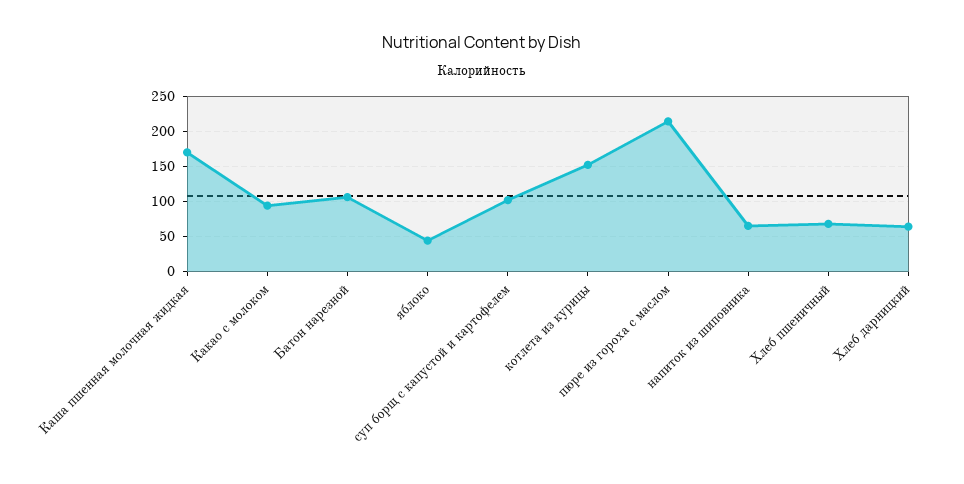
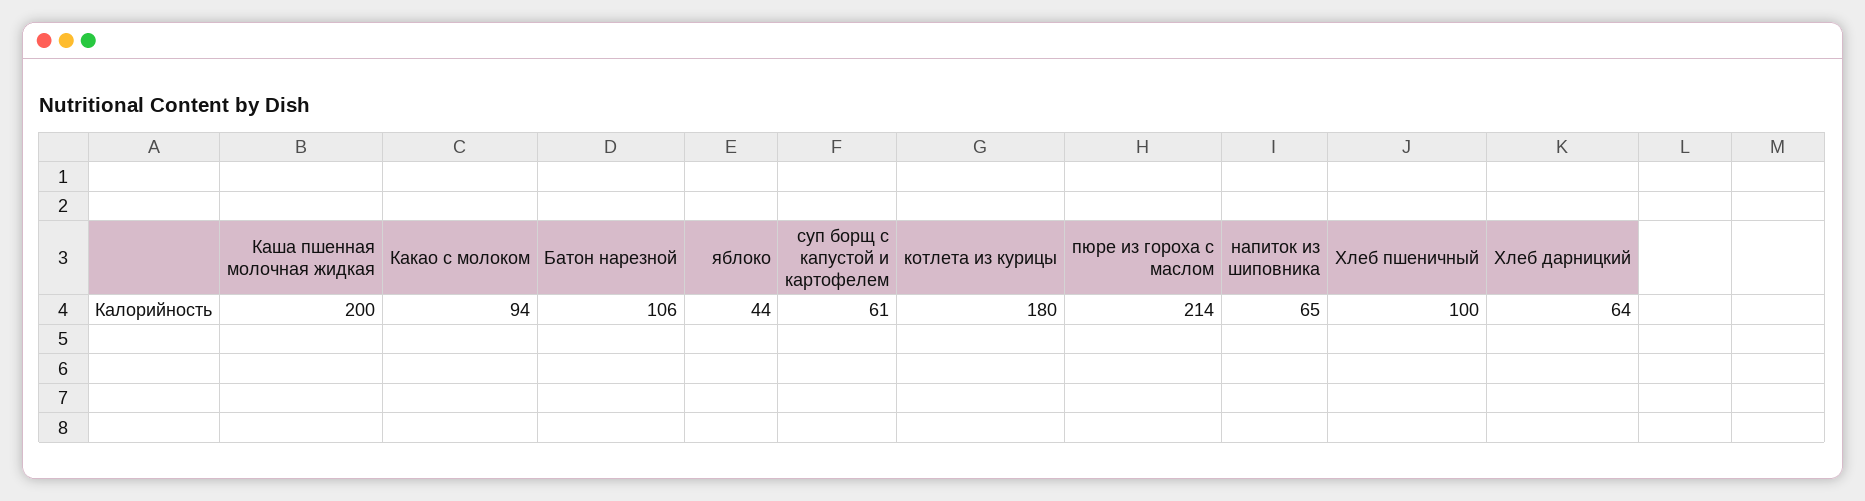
Каша пшенная молочная жидкая: 170 -> 200
суп борщ с капустой и картофелем: 100 -> 61
котлета из курицы: 150 -> 180
Хлеб пшеничный: 70 -> 100

